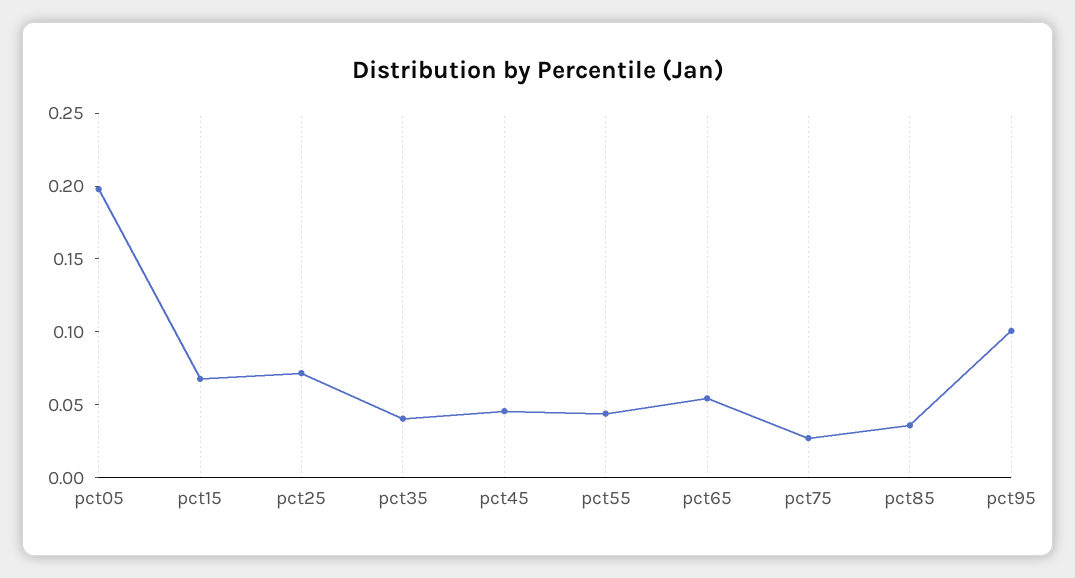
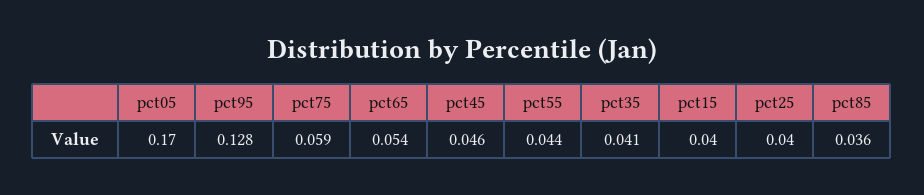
pct05: 0.2 -> 0.17
pct15: 0.07 -> 0.04
pct25: 0.07 -> 0.04
pct75: 0.03 -> 0.059
pct95: 0.1 -> 0.128

